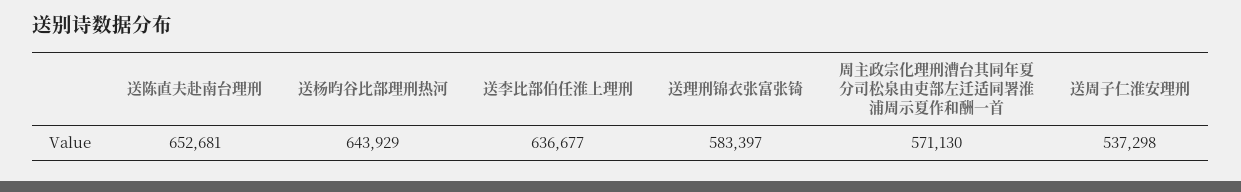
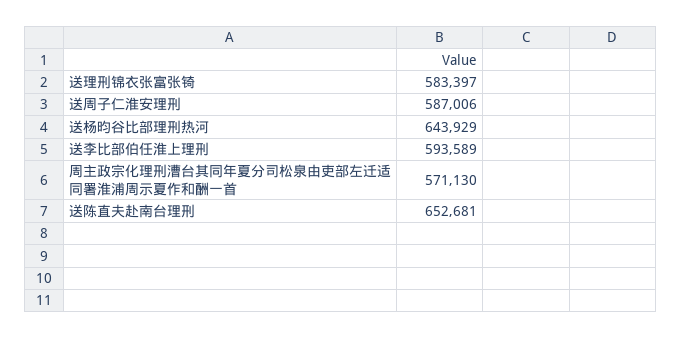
送李比部伯任淮上理刑: 636677 -> 593589
送周子仁淮安理刑: 537298 -> 587006

